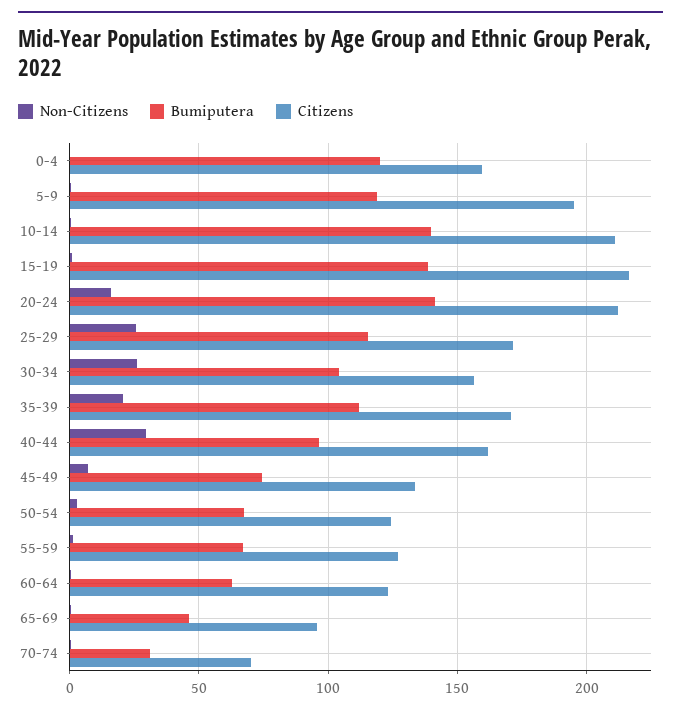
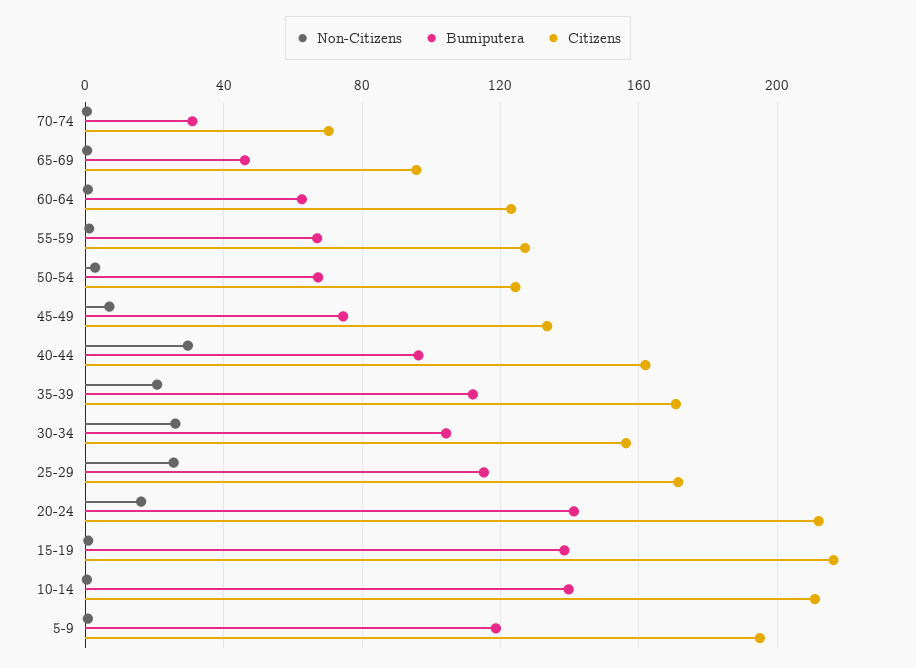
Non-Citizens, 0-4: 0 -> none
Bumiputera, 0-4: 120 -> none
Citizens, 0-4: 160 -> none

